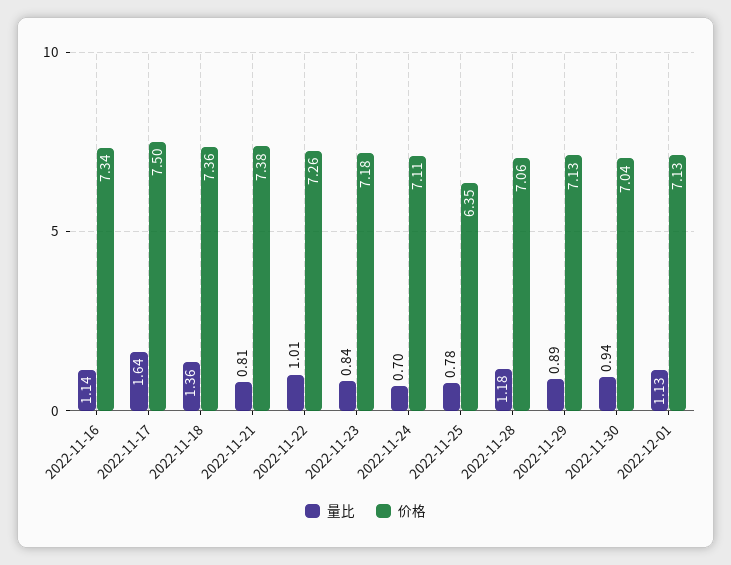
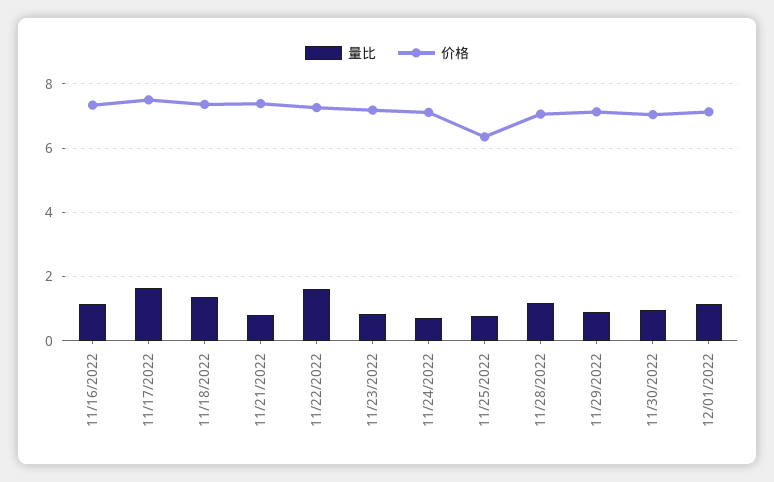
量比, 2022-11-22: 1.01 -> 1.6

